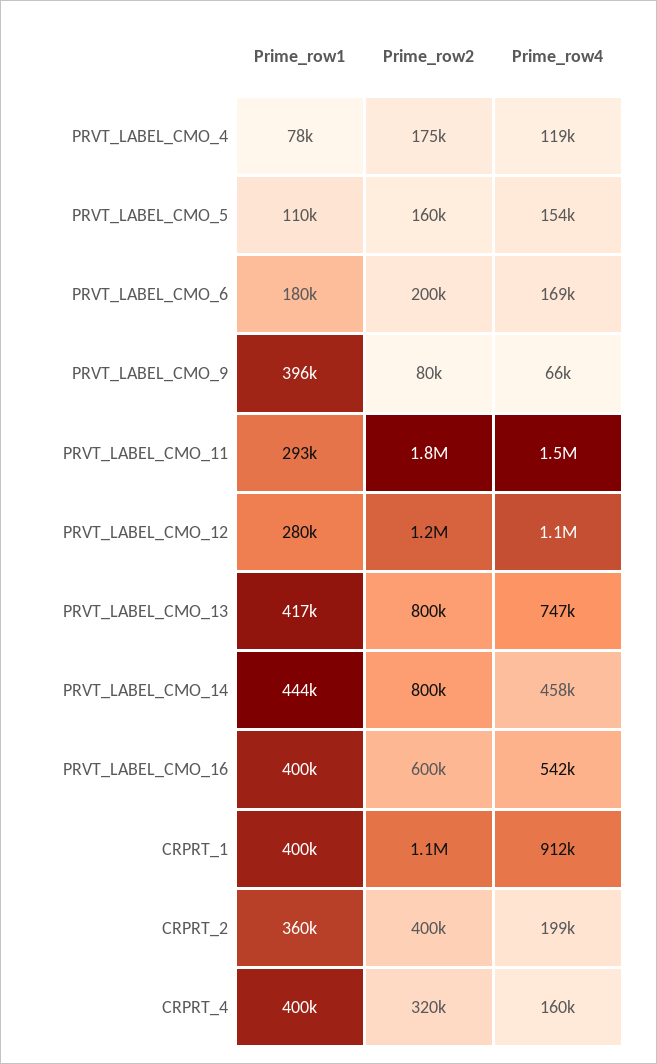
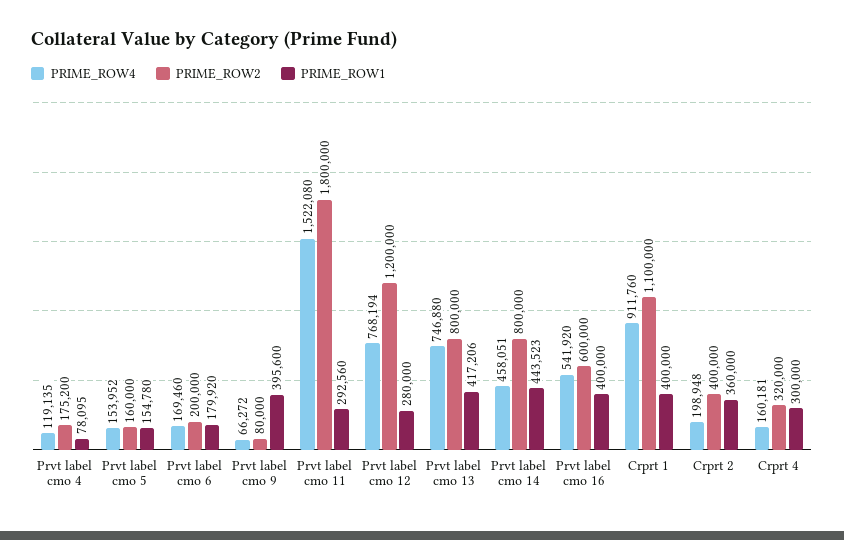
Prime_row1, PRVT_LABEL_CMO_5: 110000 -> 154780
Prime_row4, PRVT_LABEL_CMO_12: 1100000 -> 768194
Prime_row1, CRPRT_4: 400000 -> 300000

